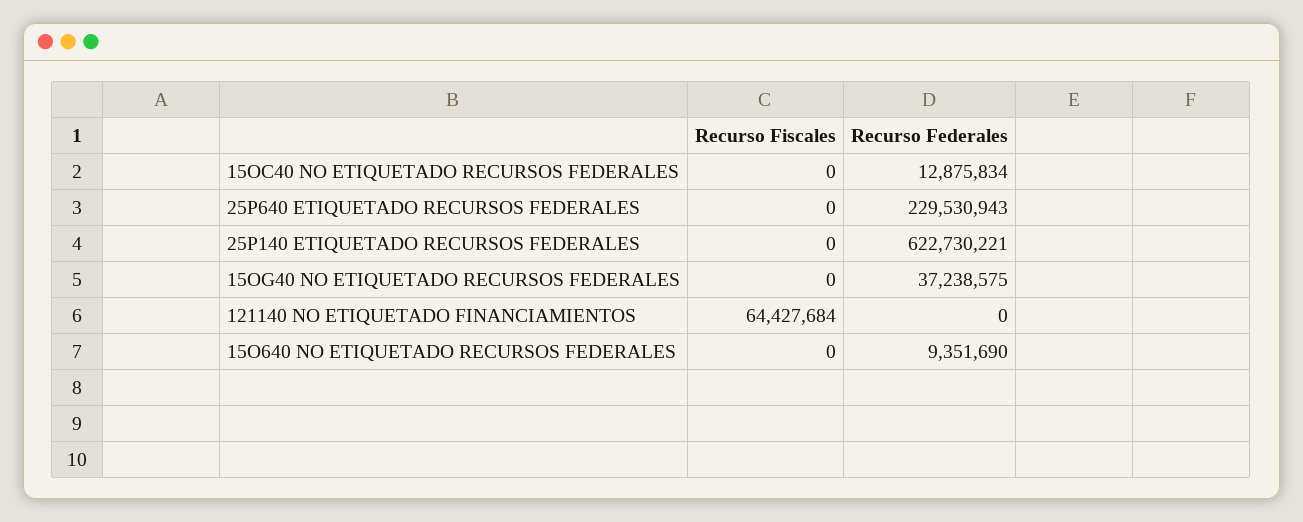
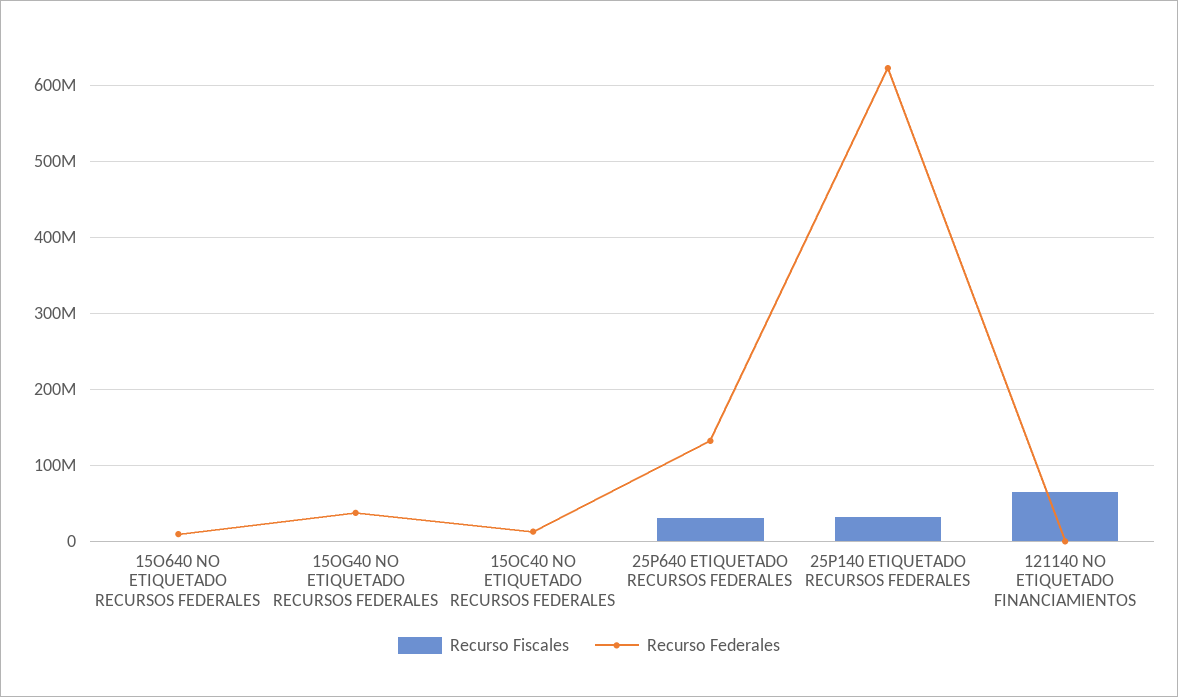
Recurso Fiscales, 25P640 ETIQUETADO RECURSOS FEDERALES: 0 -> 30000000
Recurso Federales, 25P640 ETIQUETADO RECURSOS FEDERALES: 229530943 -> 130000000
Recurso Fiscales, 25P140 ETIQUETADO RECURSOS FEDERALES: 0 -> 30000000

